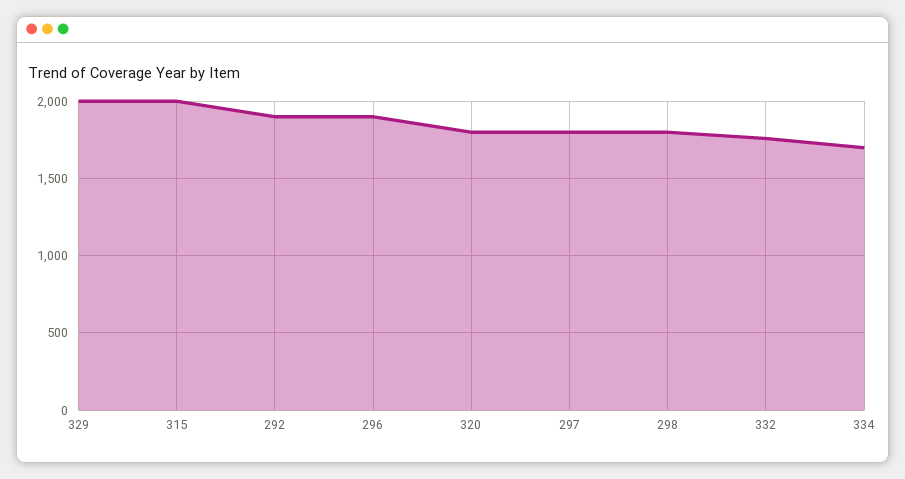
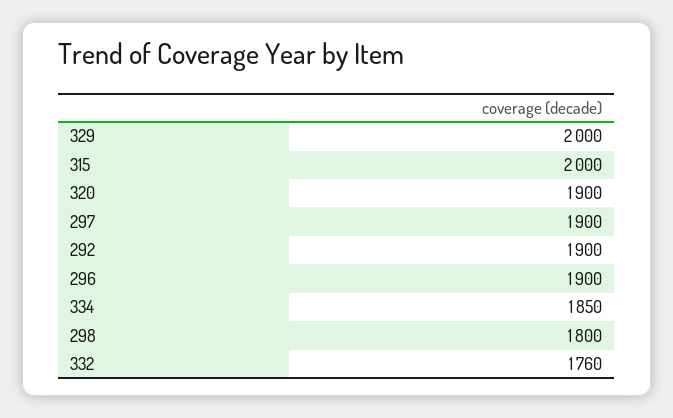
320: 1800 -> 1900
297: 1800 -> 1900
334: 1700 -> 1850

